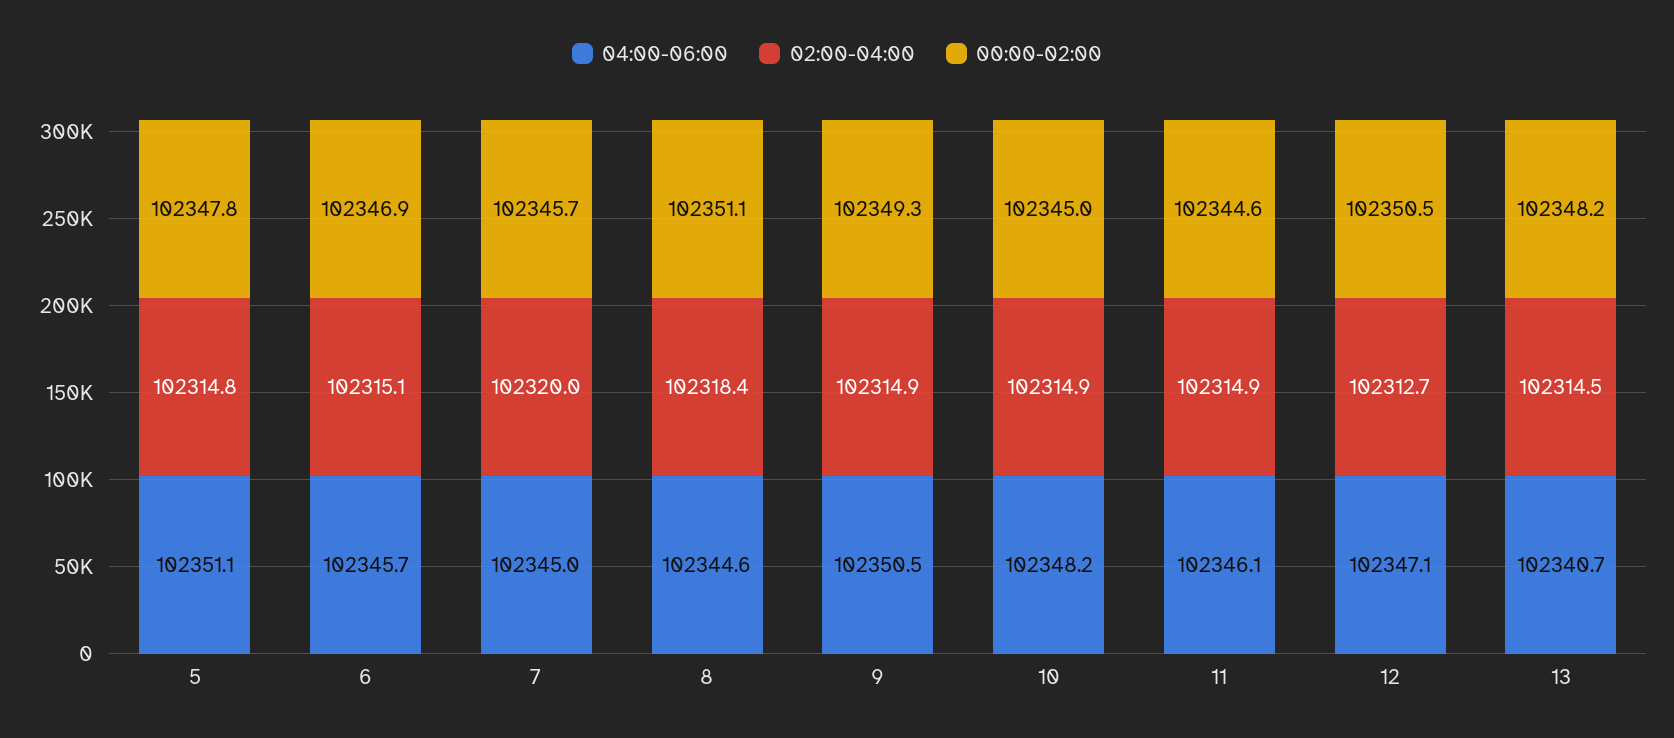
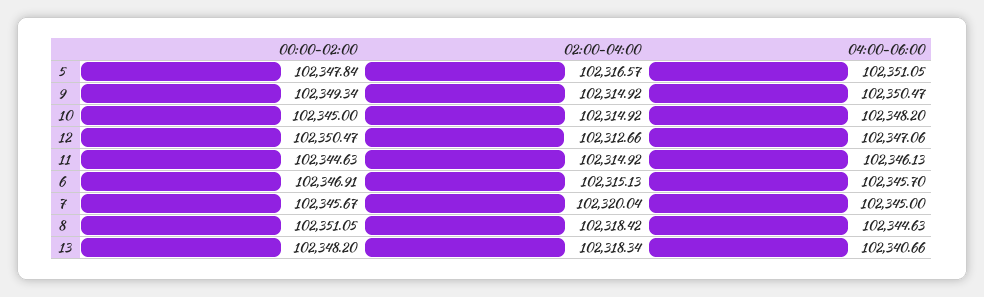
02:00-04:00, 5: 102314.8 -> 102316.57
02:00-04:00, 13: 102314.5 -> 102318.34

